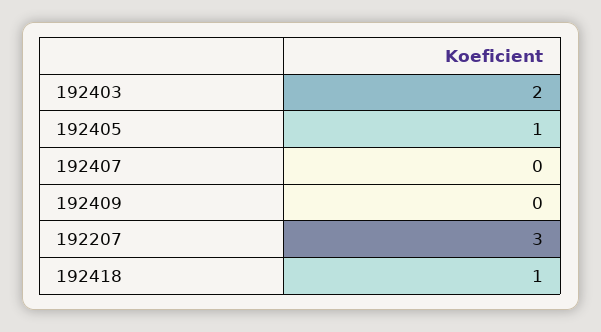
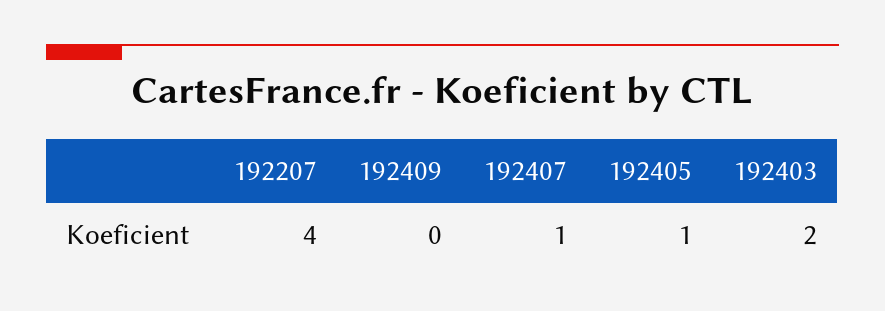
192407: 0 -> 1
192207: 3 -> 4
192418: 1 -> none

